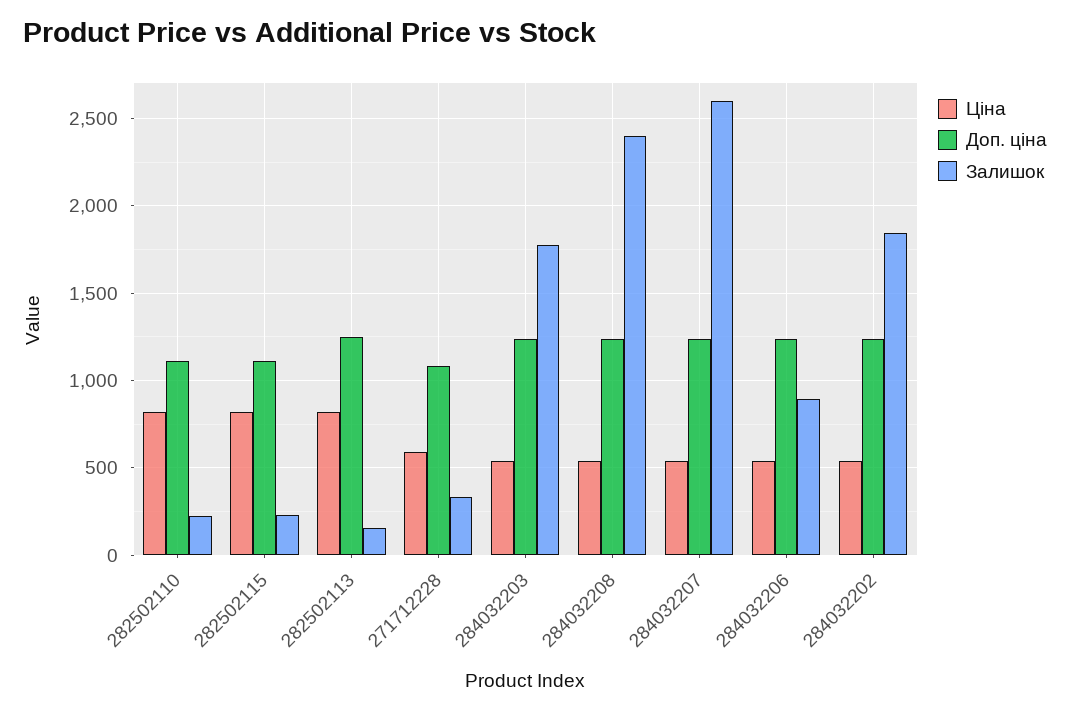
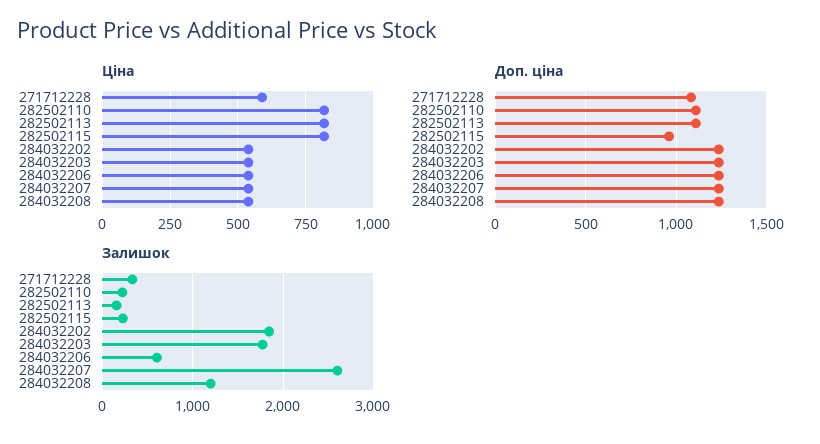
Доп. ціна, 282502115: 1100 -> 950
Доп. ціна, 282502113: 1250 -> 1100
Залишок, 284032208: 2400 -> 1200
Залишок, 284032206: 900 -> 600

